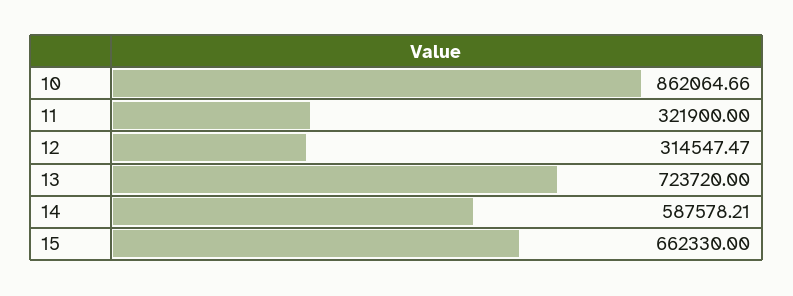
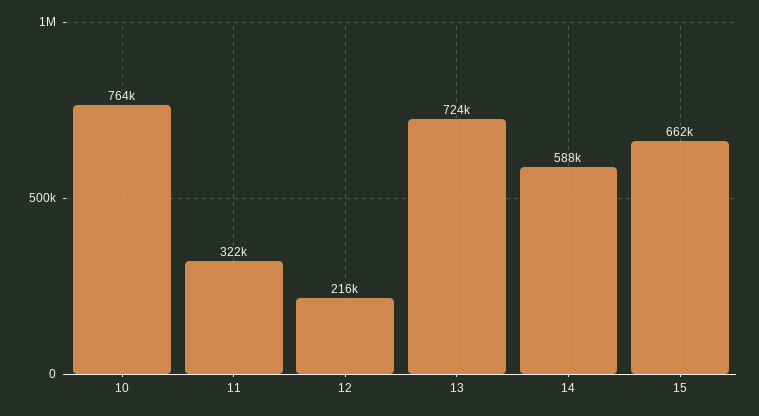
10: 862064.66 -> 764000
12: 314547.47 -> 216000

